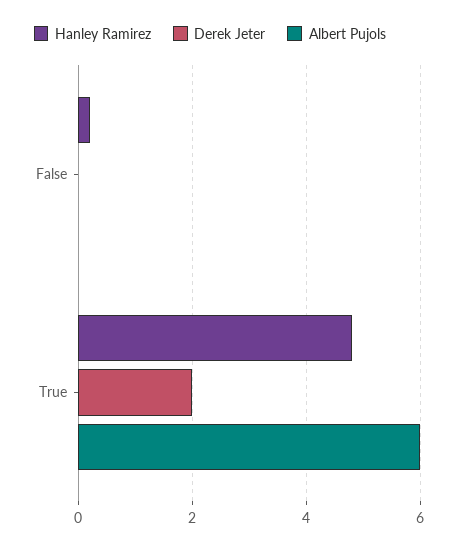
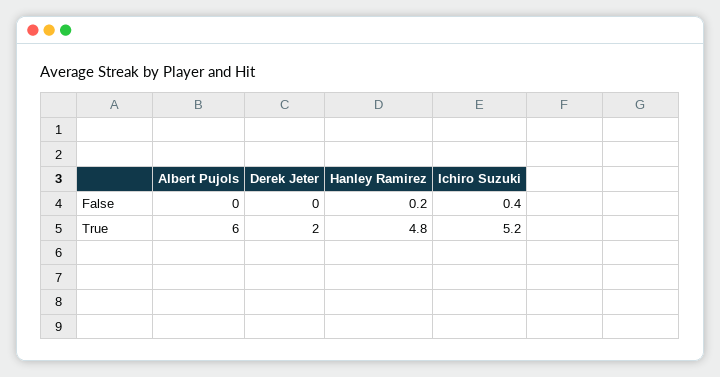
Ichiro Suzuki, False: none -> 0.4
Ichiro Suzuki, True: none -> 5.2

